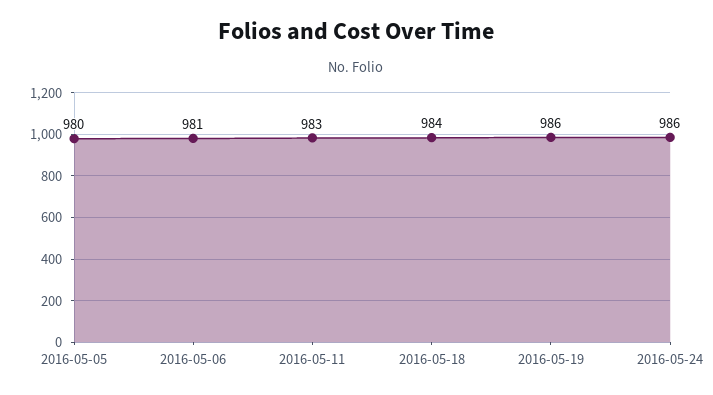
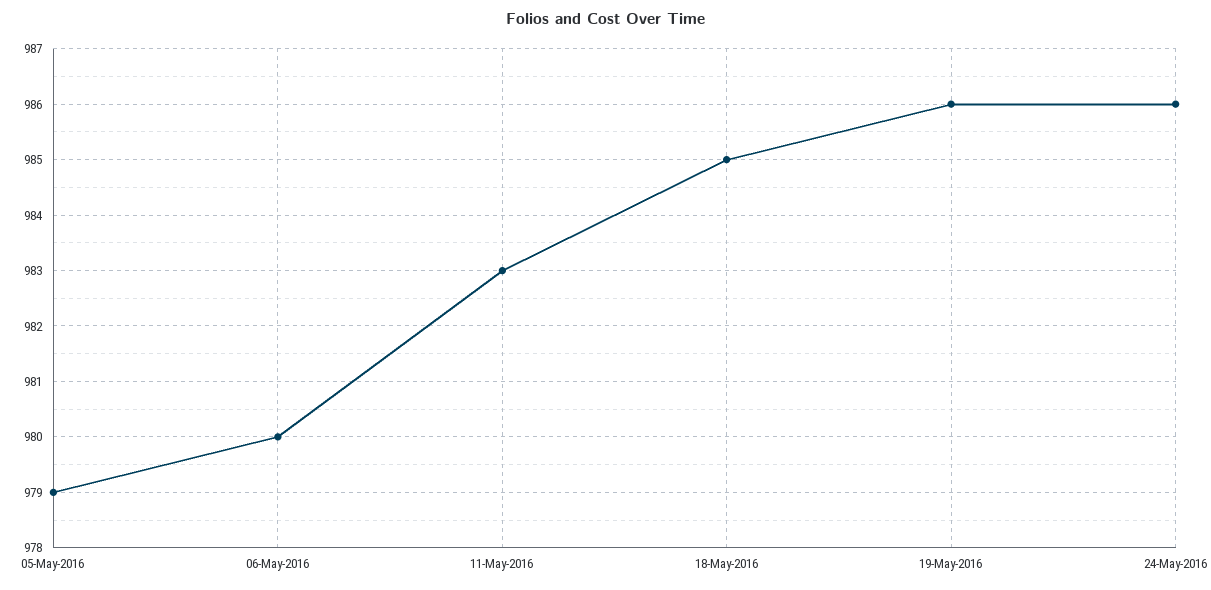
2016-05-05: 980 -> 979
2016-05-06: 981 -> 980
2016-05-18: 984 -> 985

